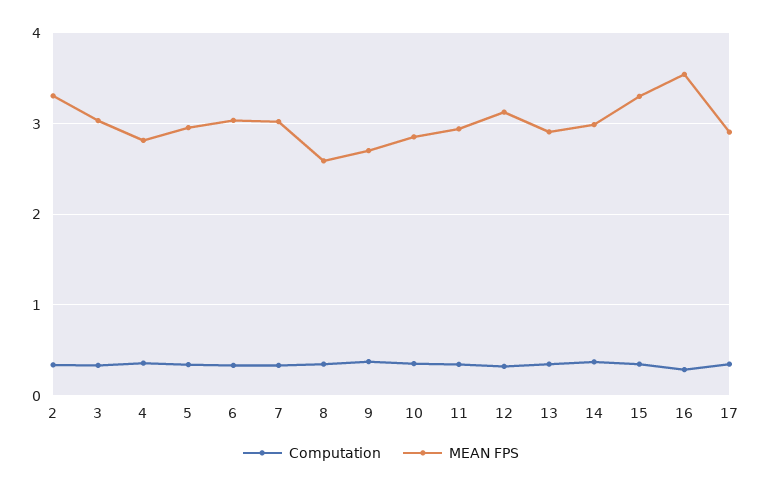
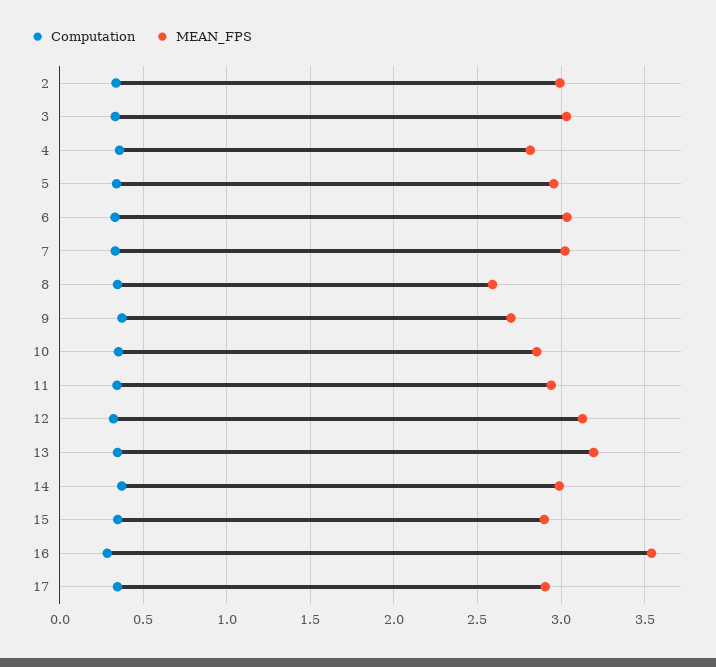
MEAN FPS, 2: 3.3 -> 3
MEAN FPS, 13: 2.9 -> 3.2
MEAN FPS, 15: 3.3 -> 2.9

